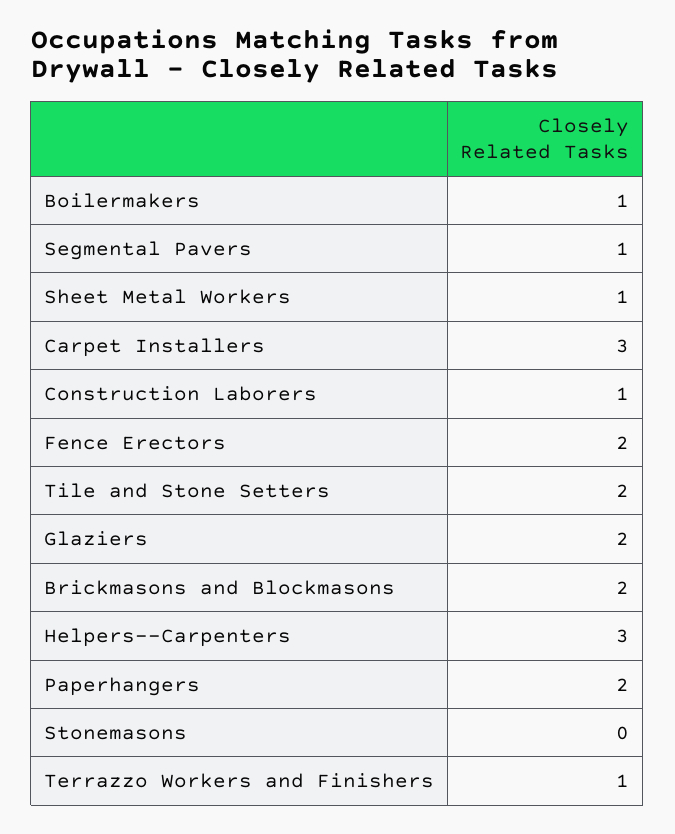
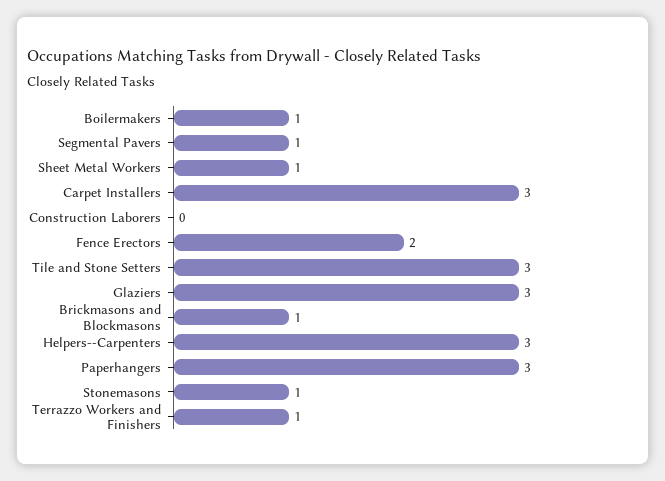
Construction Laborers: 1 -> 0
Tile and Stone Setters: 2 -> 3
Glaziers: 2 -> 3
Brickmasons and Blockmasons: 2 -> 1
Paperhangers: 2 -> 3
Stonemasons: 0 -> 1

